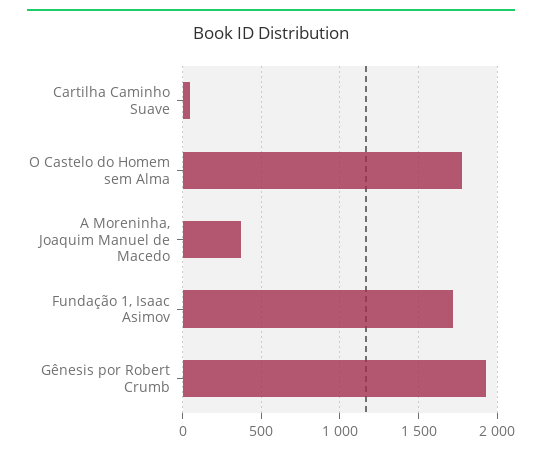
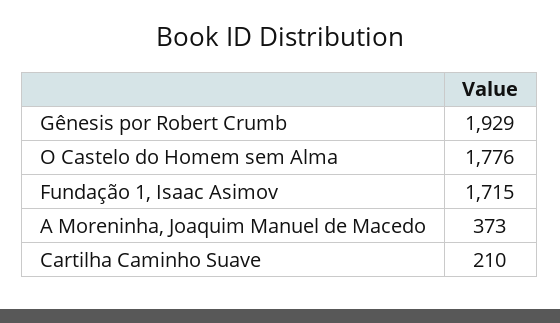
Cartilha Caminho Suave: 50 -> 210

